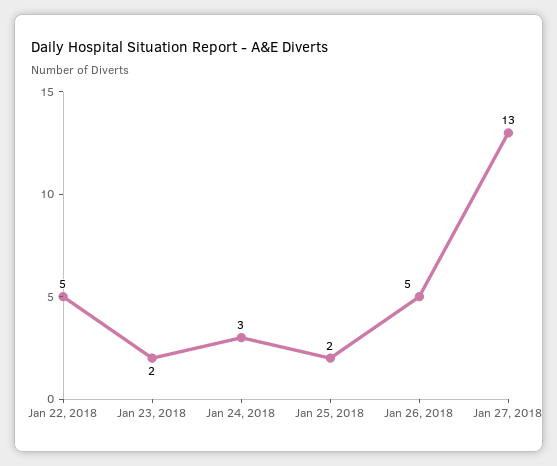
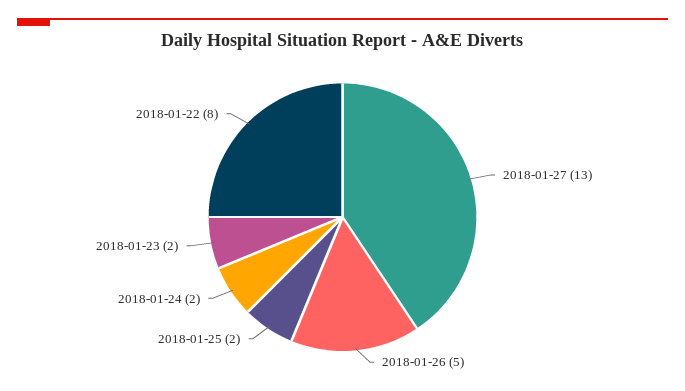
Jan 22, 2018: 5 -> 8
Jan 24, 2018: 3 -> 2

